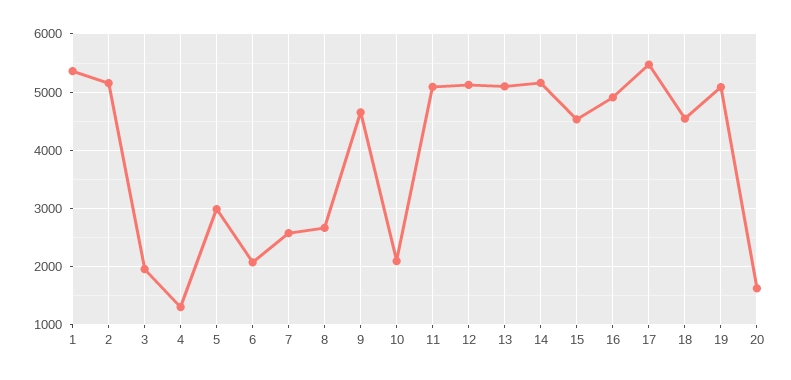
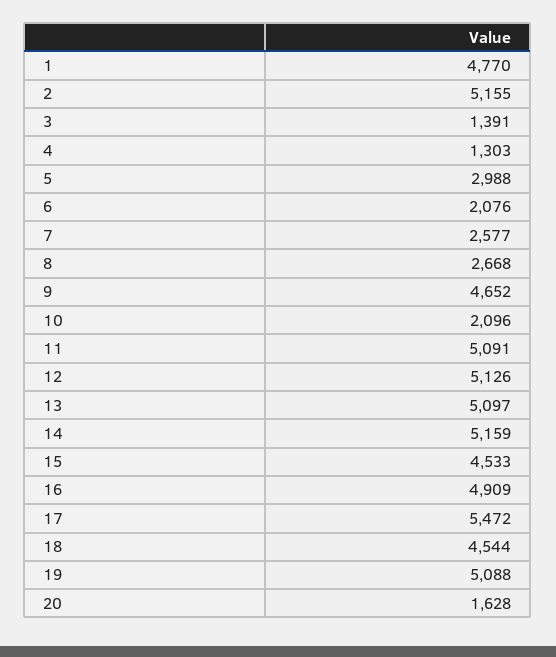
1: 5400 -> 4770
3: 2000 -> 1391

